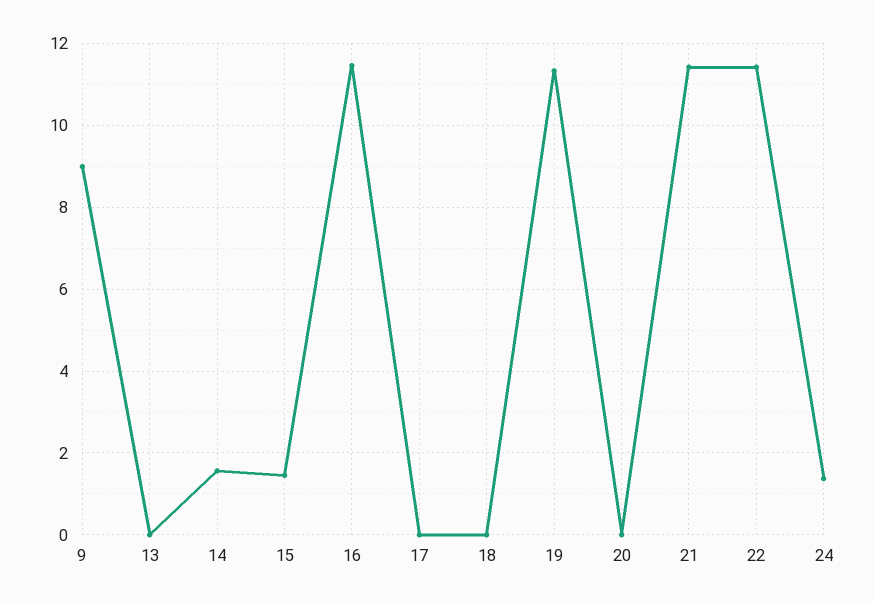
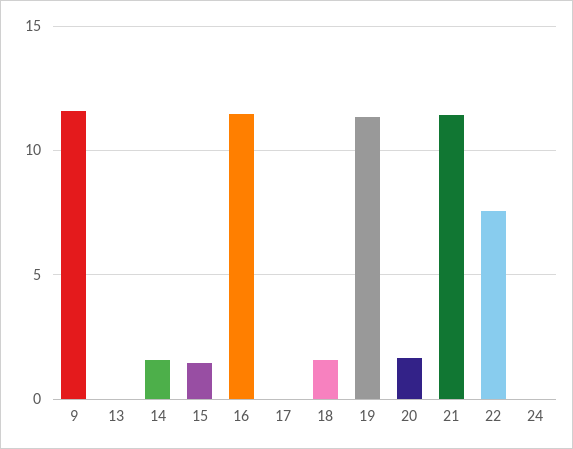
9: 9 -> 11.5
18: 0 -> 1.5
20: 0 -> 1.5
22: 11.4 -> 7.5
24: 1.4 -> 0

